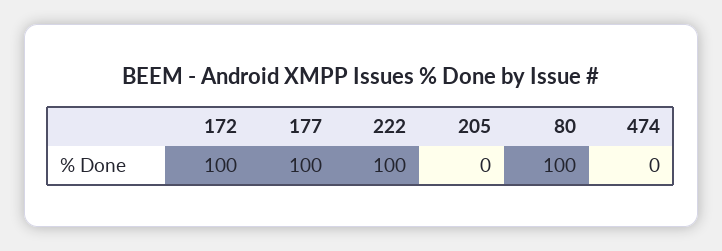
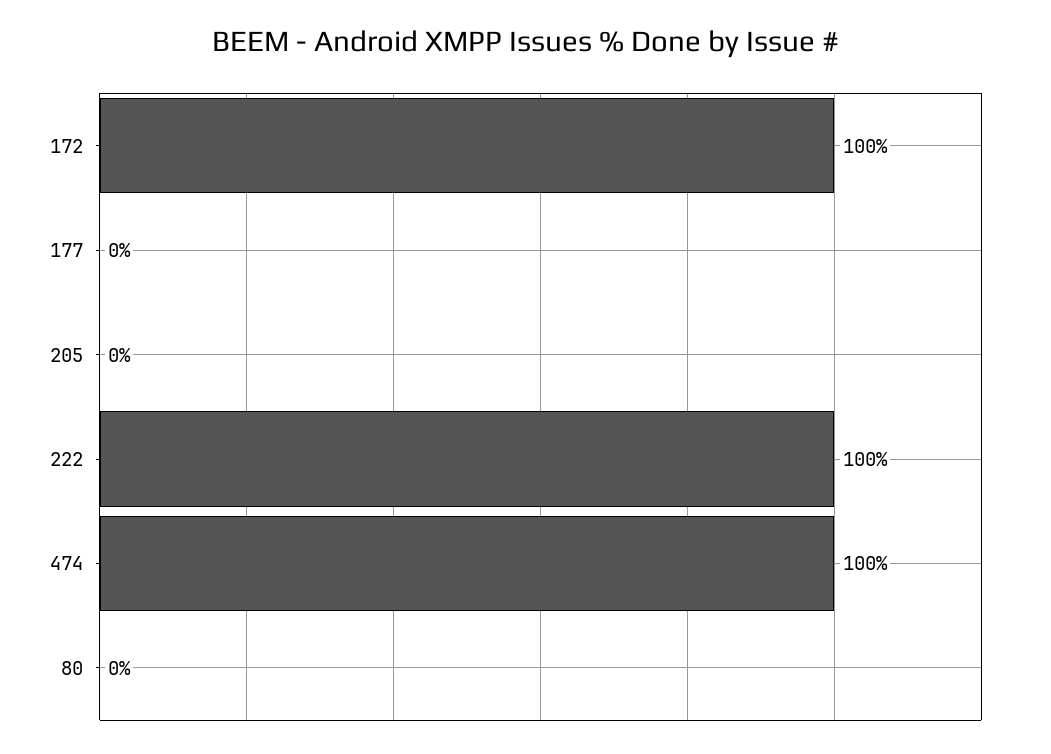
177: 100 -> 0
80: 100 -> 0
474: 0 -> 100

